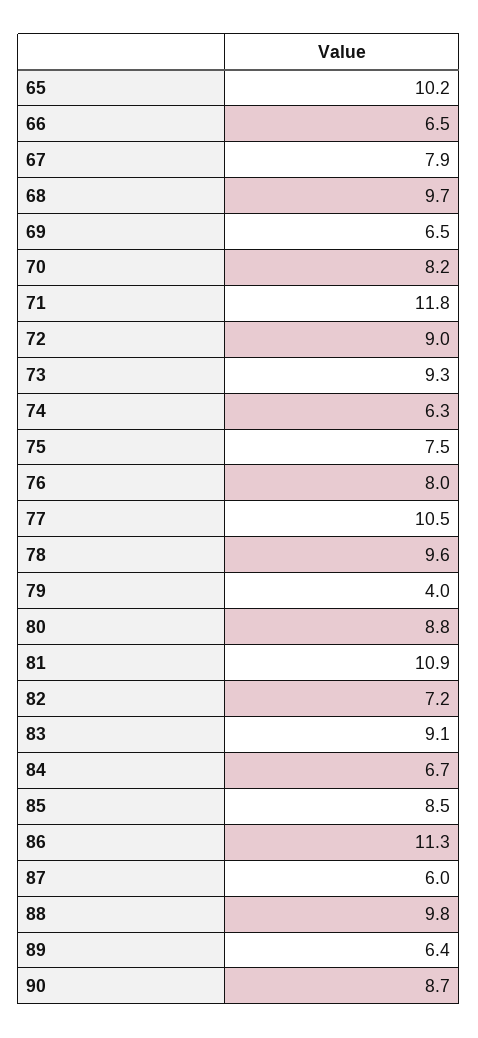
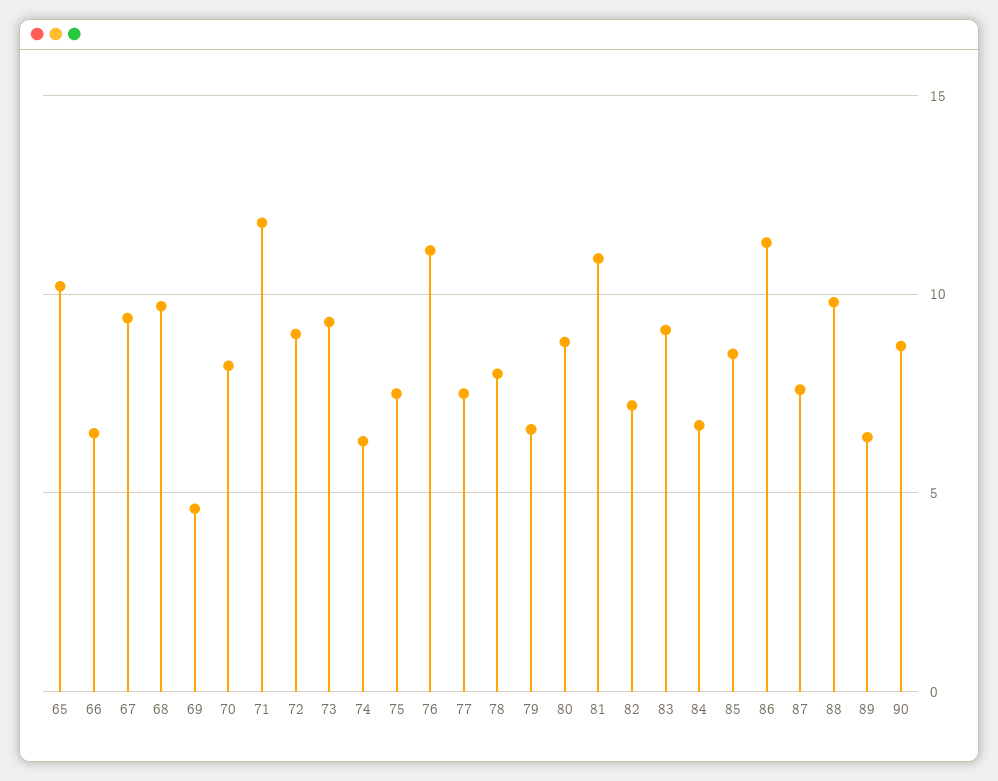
67: 7.9 -> 9.5
69: 6.5 -> 4.5
76: 8 -> 11
77: 10.5 -> 7.5
78: 9.6 -> 8
79: 4 -> 6.5
87: 6 -> 7.5

